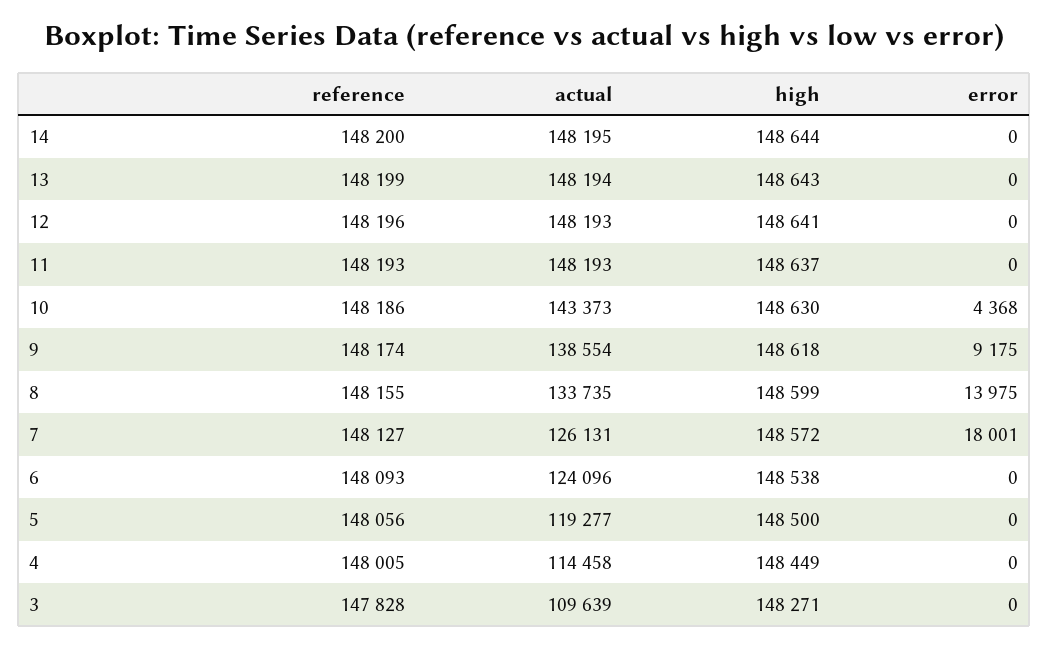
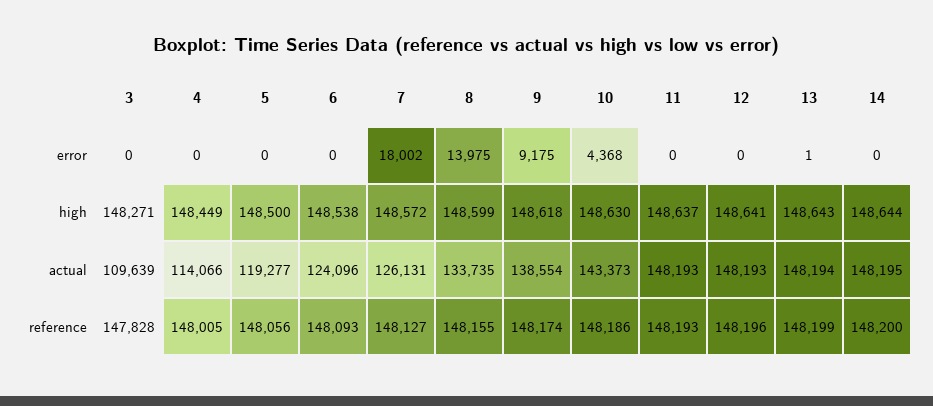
error, 13: 0 -> 1
error, 7: 18001 -> 18002
actual, 4: 114458 -> 114066

